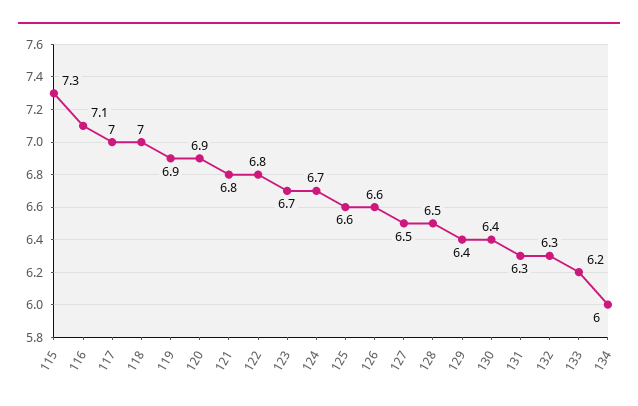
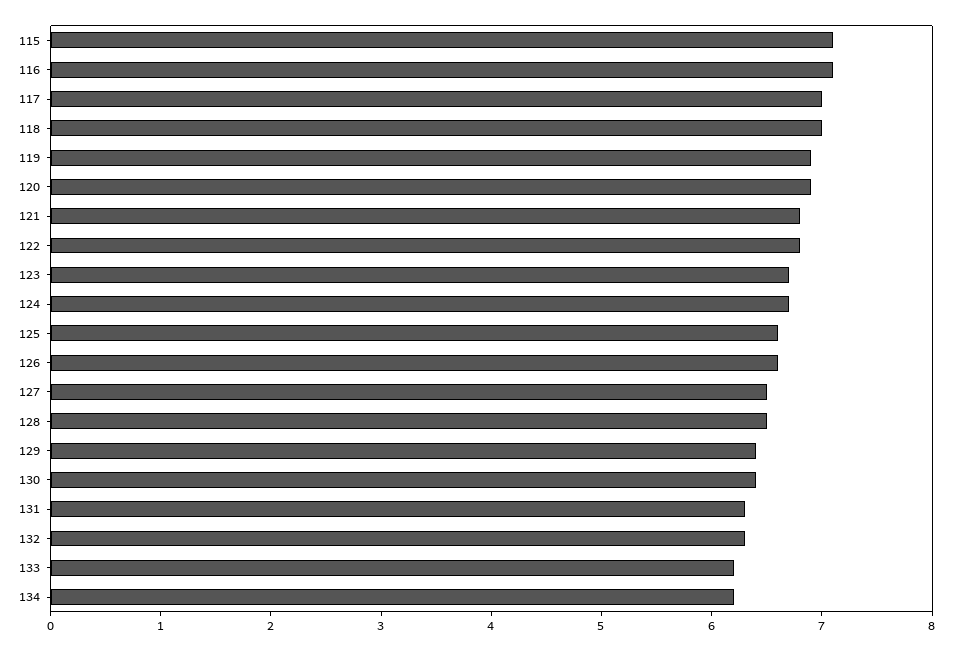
115: 7.3 -> 7.1
134: 6 -> 6.2

